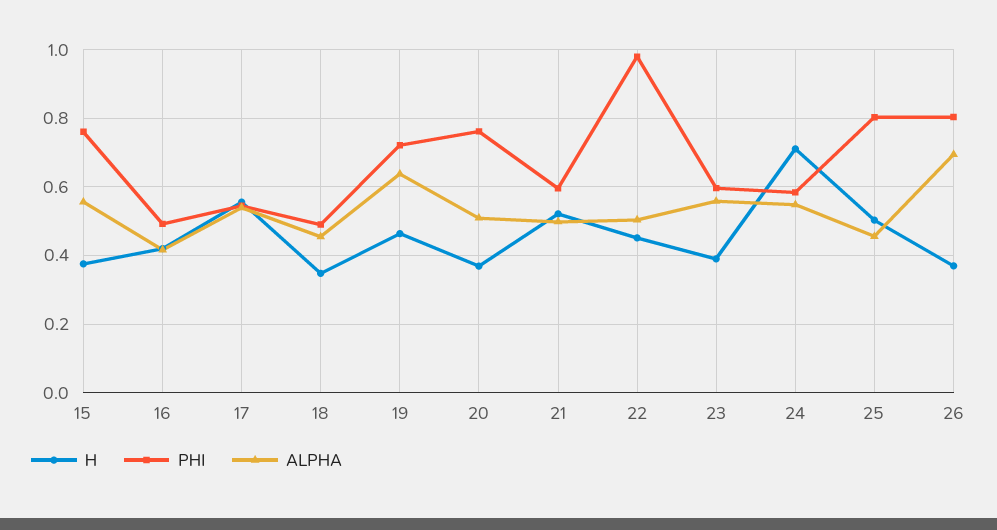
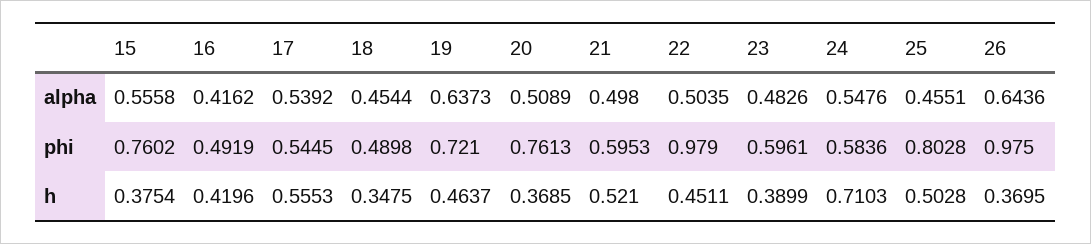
ALPHA, 23: 0.56 -> 0.4826
PHI, 26: 0.8 -> 0.975
ALPHA, 26: 0.7 -> 0.6436

